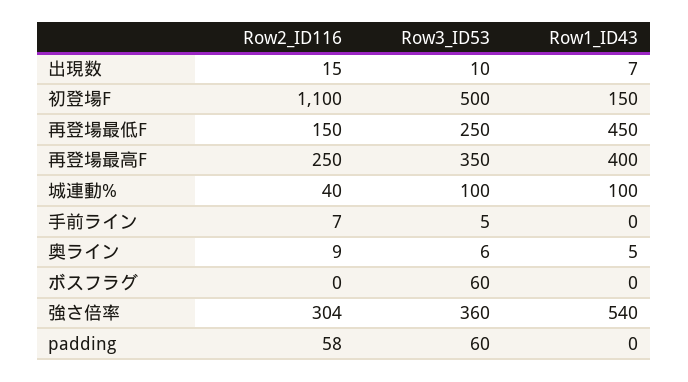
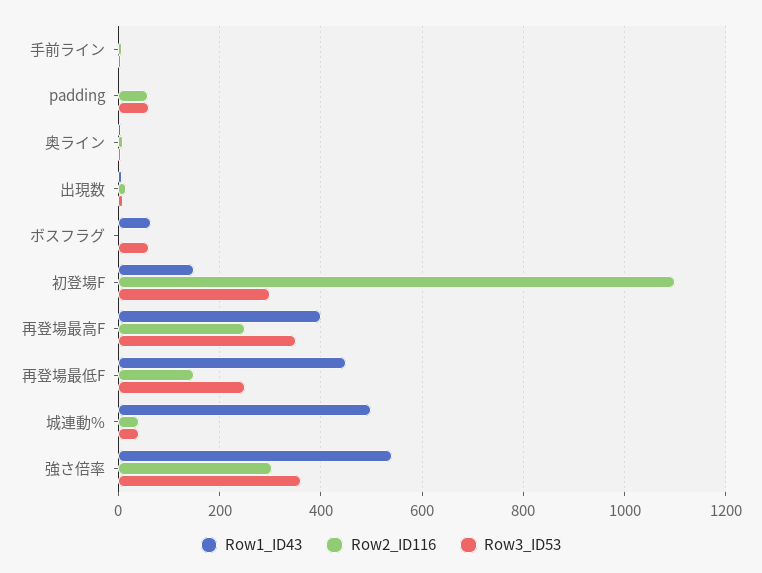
Row3_ID53, 初登場F: 500 -> 300
Row3_ID53, 城連動%: 100 -> 40
Row1_ID43, 城連動%: 100 -> 500
Row1_ID43, ボスフラグ: 0 -> 60

